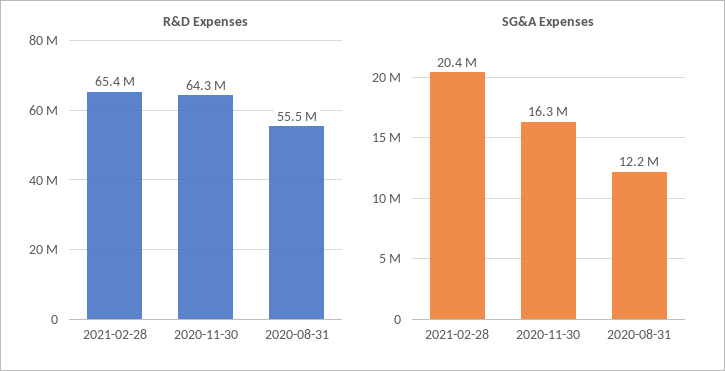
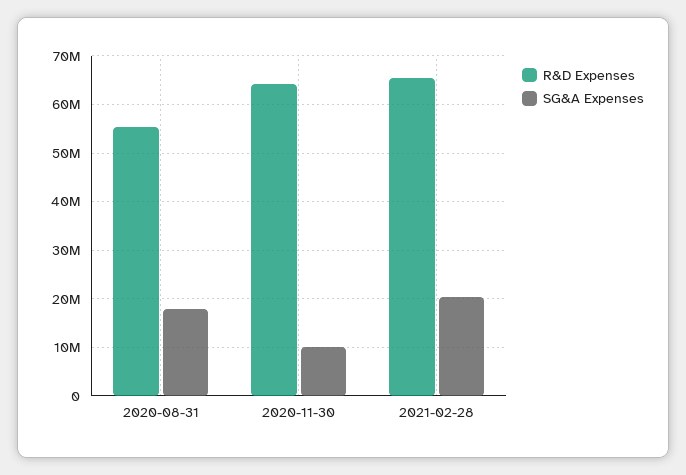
SG&A Expenses, 2020-11-30: 16300000 -> 10000000
SG&A Expenses, 2020-08-31: 12200000 -> 18000000

